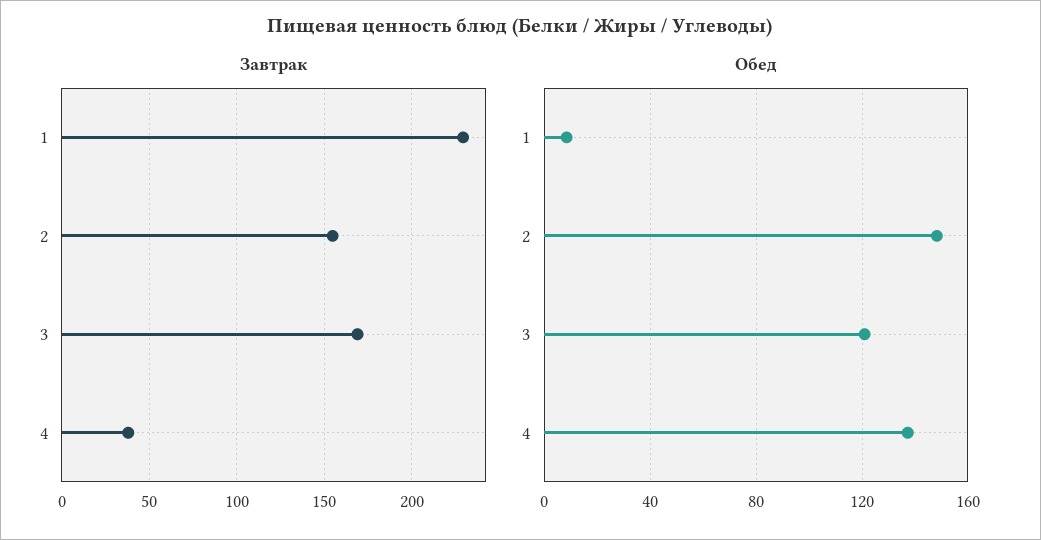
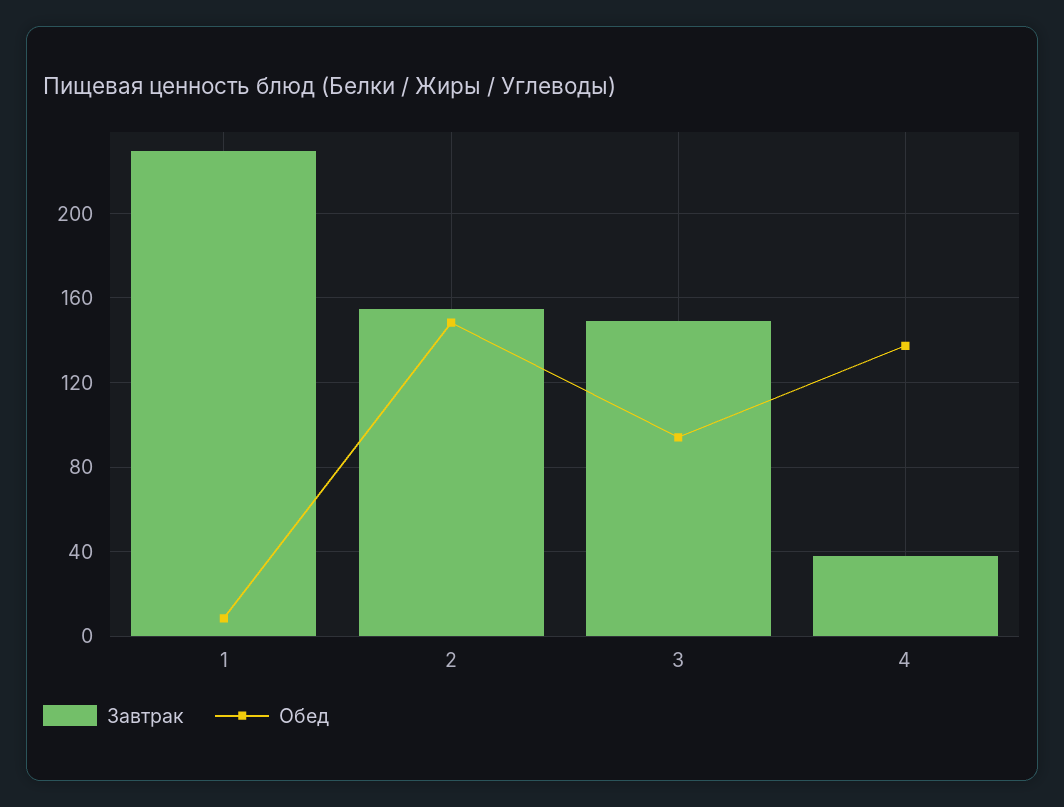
Завтрак, 3: 170 -> 150
Обед, 3: 120 -> 95

